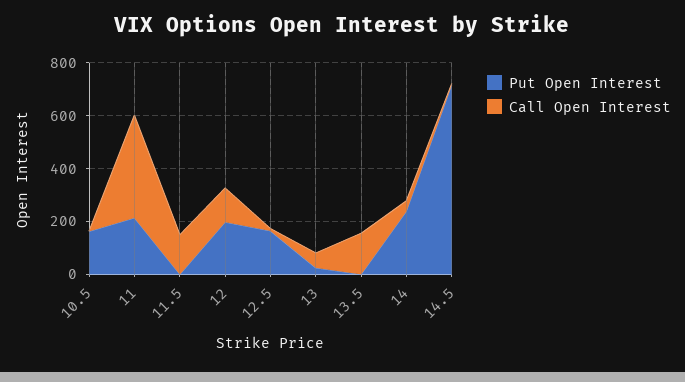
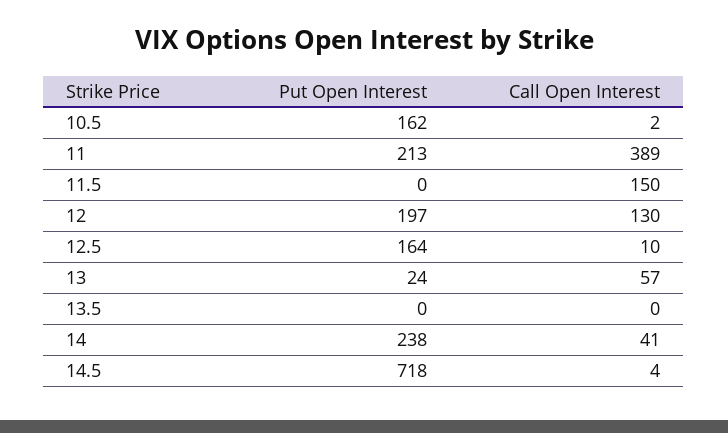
Call Open Interest, 13.5: 150 -> 0

